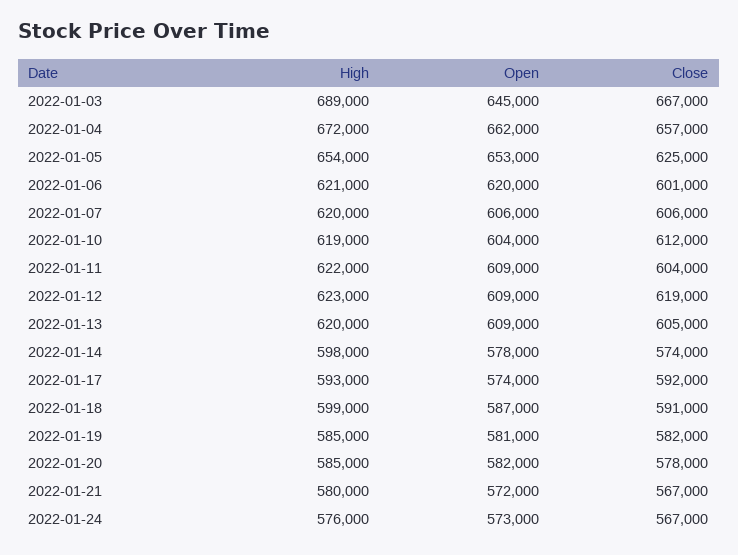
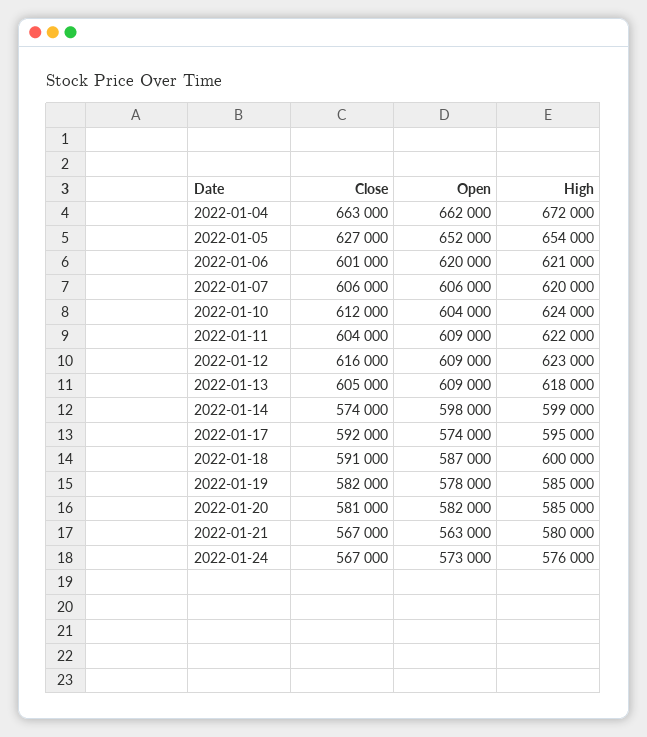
High, 2022-01-03: 689000 -> none
Open, 2022-01-03: 645000 -> none
Close, 2022-01-03: 667000 -> none
Close, 2022-01-04: 657000 -> 663000
Open, 2022-01-05: 653000 -> 652000
Close, 2022-01-05: 625000 -> 627000
High, 2022-01-10: 619000 -> 624000
Close, 2022-01-12: 619000 -> 616000
High, 2022-01-13: 620000 -> 618000
High, 2022-01-14: 598000 -> 599000
Open, 2022-01-14: 578000 -> 598000
High, 2022-01-17: 593000 -> 595000
High, 2022-01-18: 599000 -> 600000
Open, 2022-01-19: 581000 -> 578000
Close, 2022-01-20: 578000 -> 581000
Open, 2022-01-21: 572000 -> 563000

